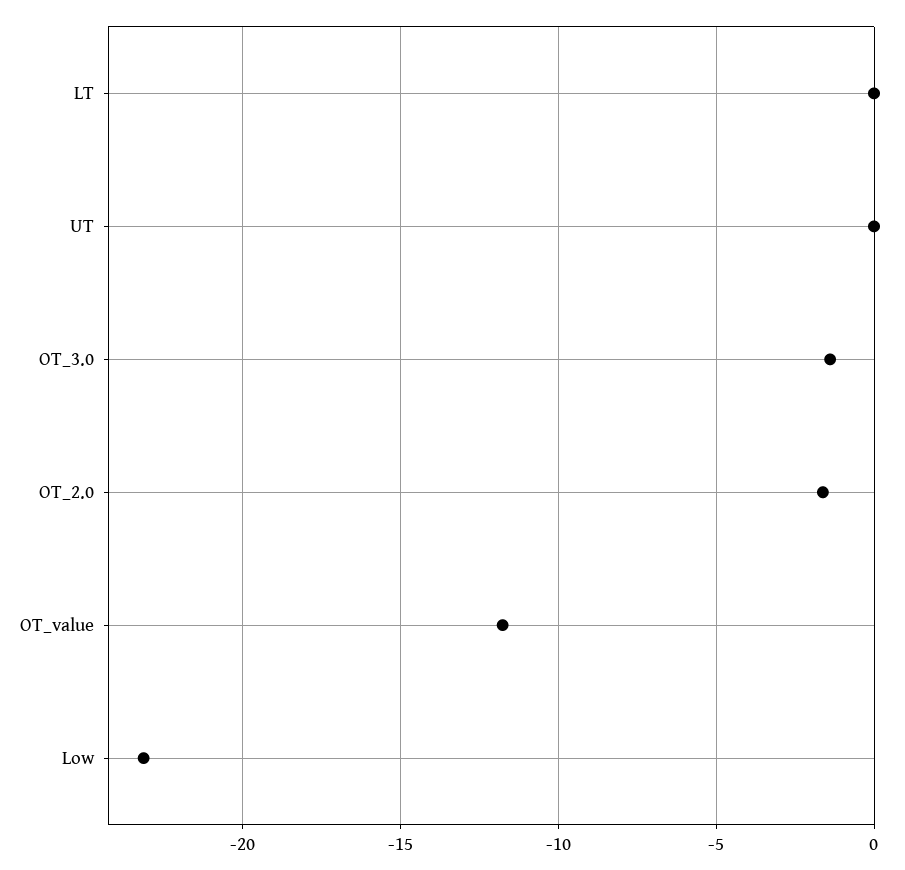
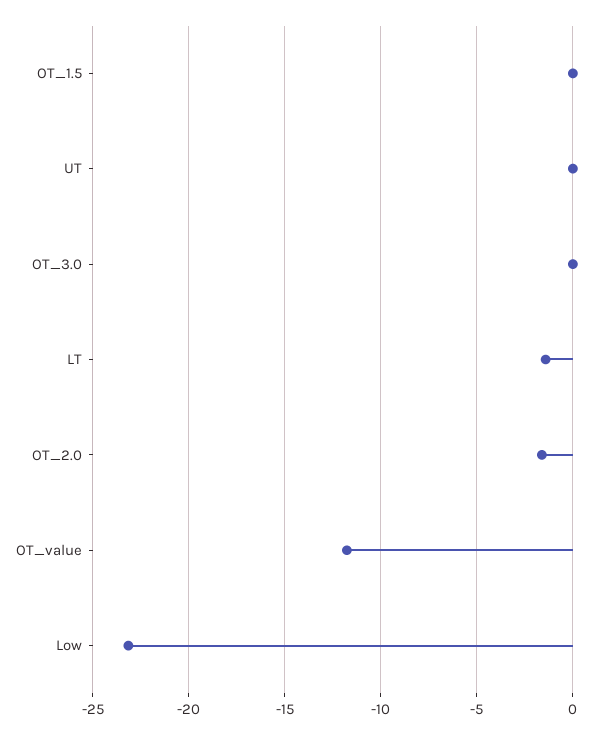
LT: 0 -> -1.5
OT_3.0: -1.5 -> 0
OT_1.5: none -> 0

